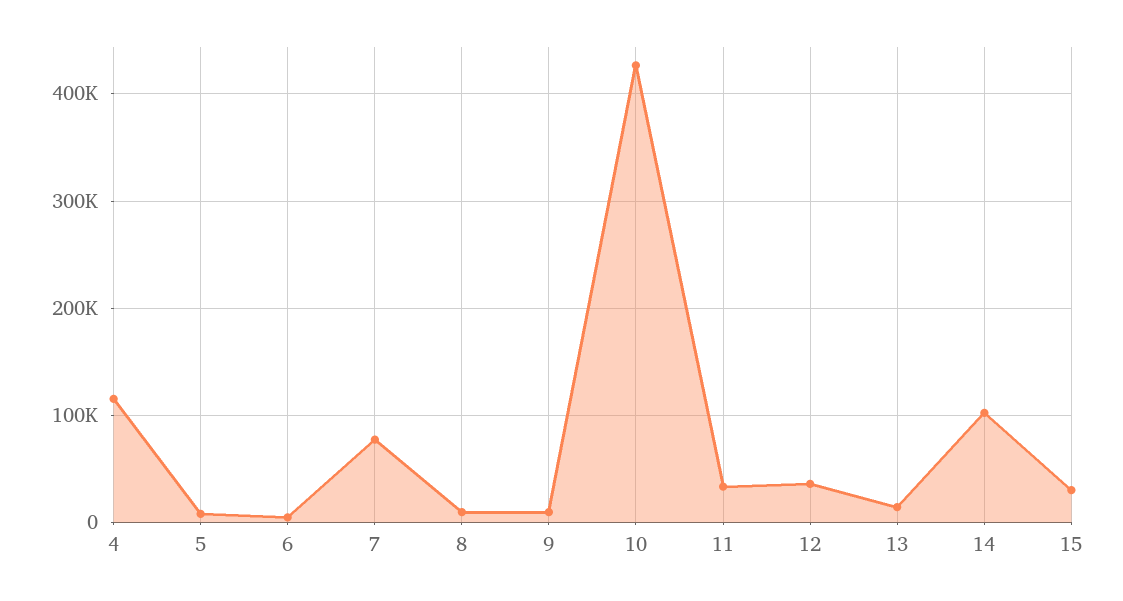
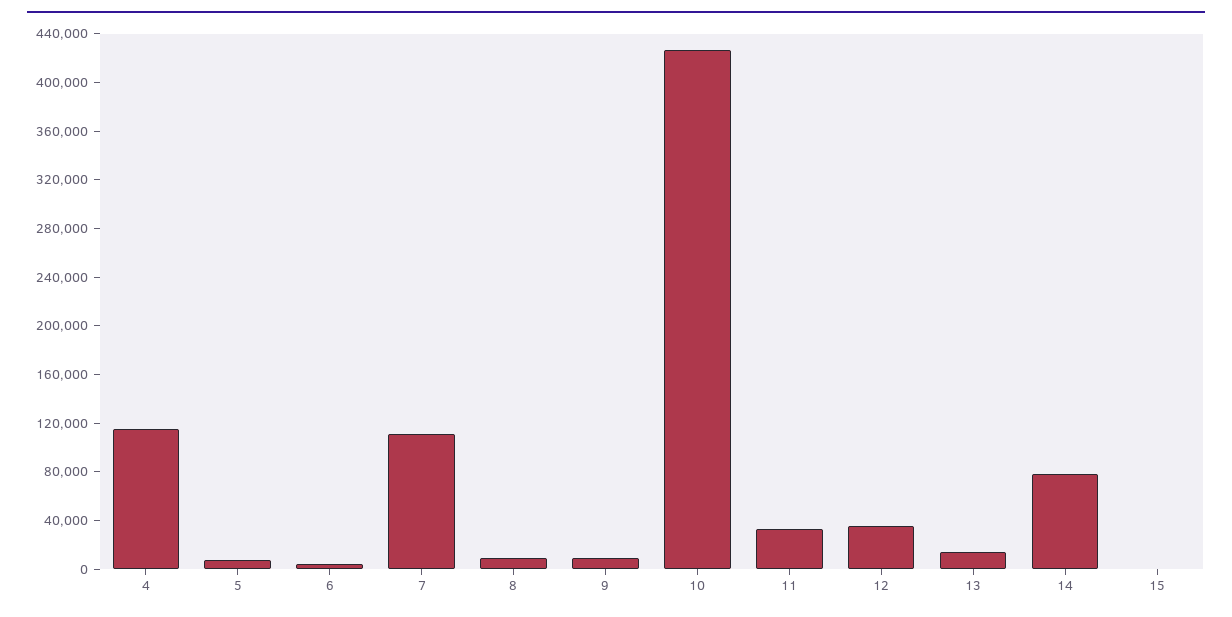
7: 80000 -> 110000
14: 100000 -> 80000
15: 30000 -> 0

